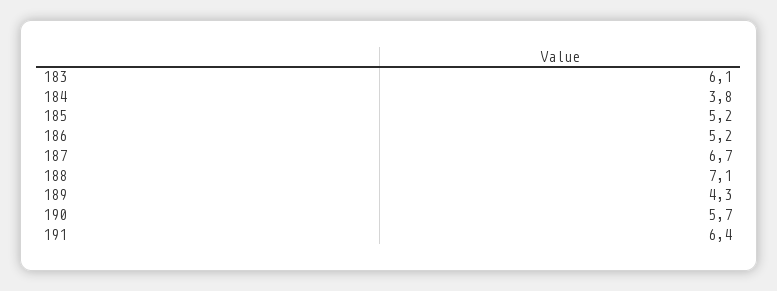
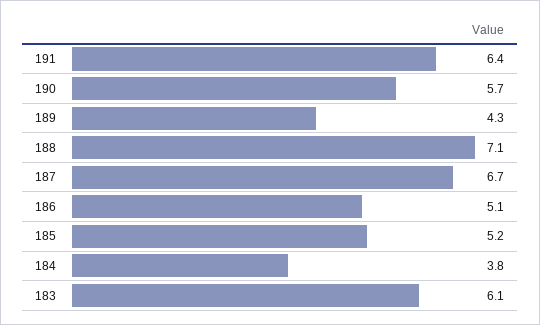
186: 5.2 -> 5.1

